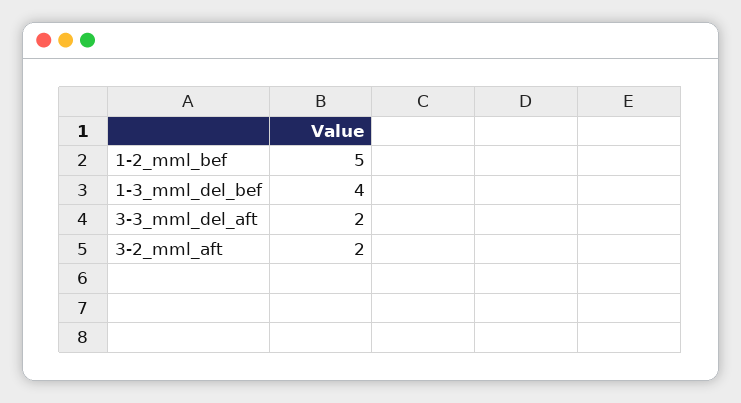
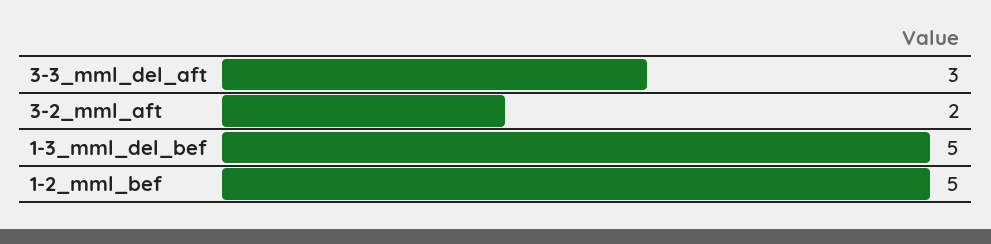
1-3_mml_del_bef: 4 -> 5
3-3_mml_del_aft: 2 -> 3

